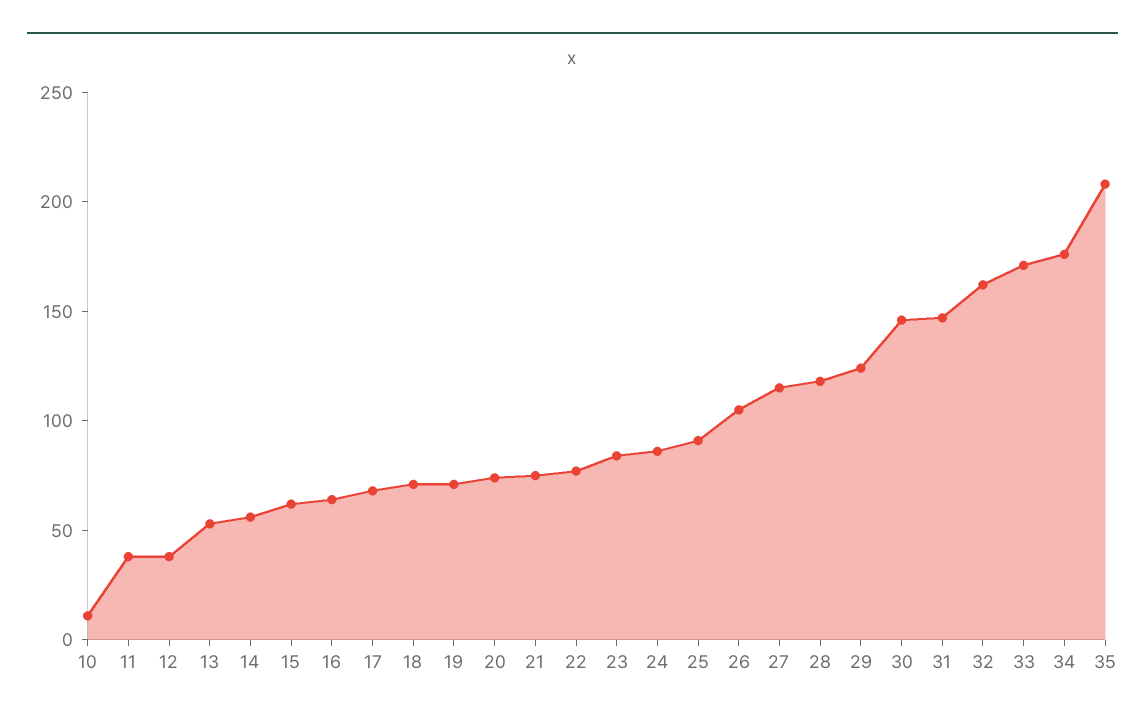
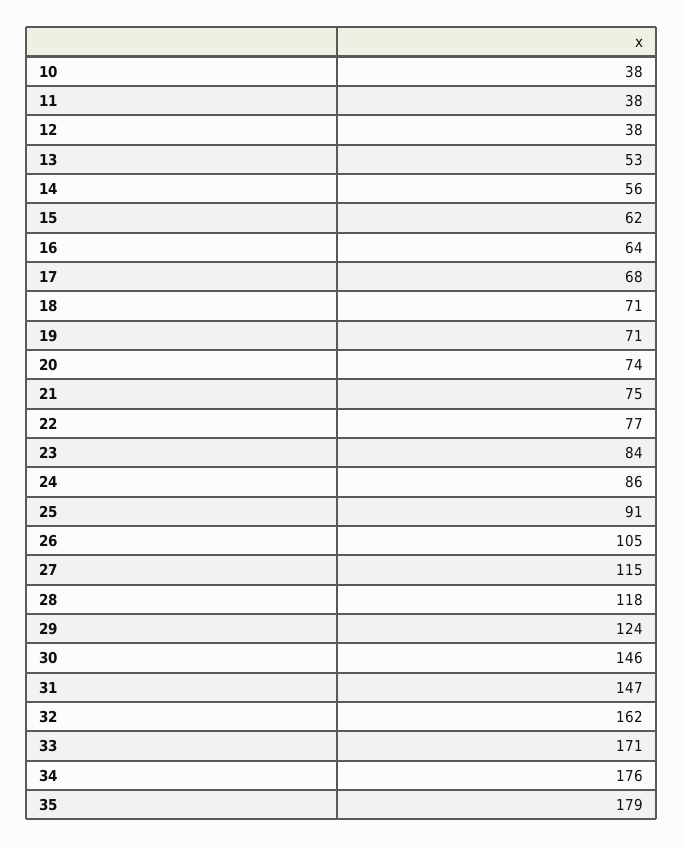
10: 10 -> 38
35: 210 -> 179

